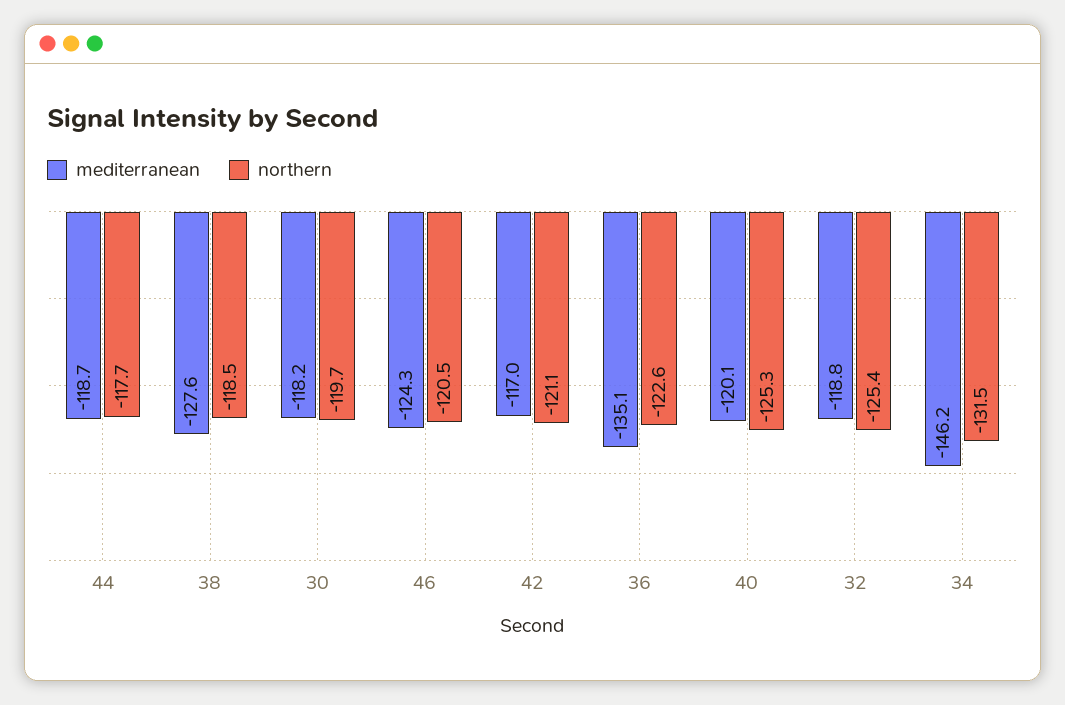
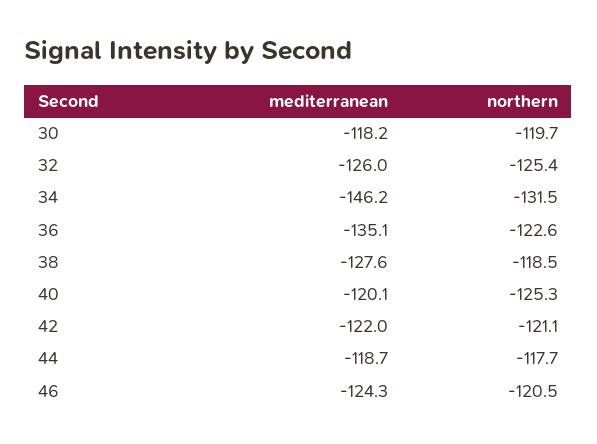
mediterranean, 42: -117 -> -122
mediterranean, 32: -118.8 -> -126

